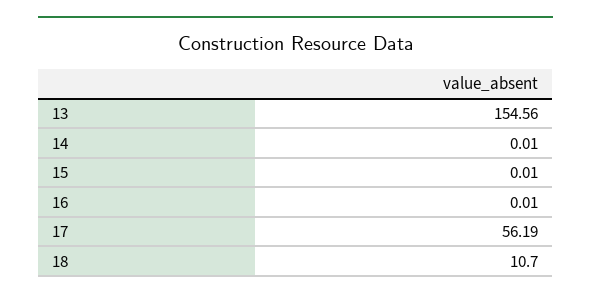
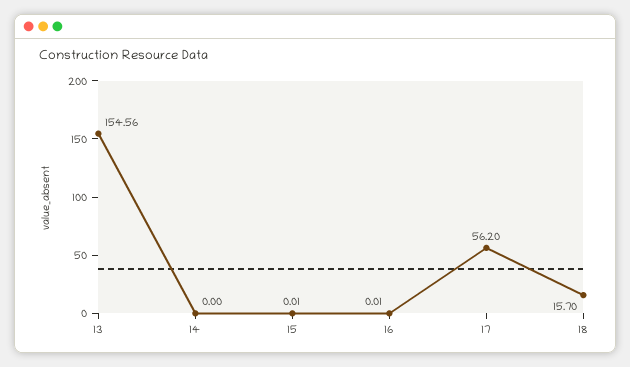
14: 0.01 -> 0
17: 56.19 -> 56.2
18: 10.7 -> 15.7

